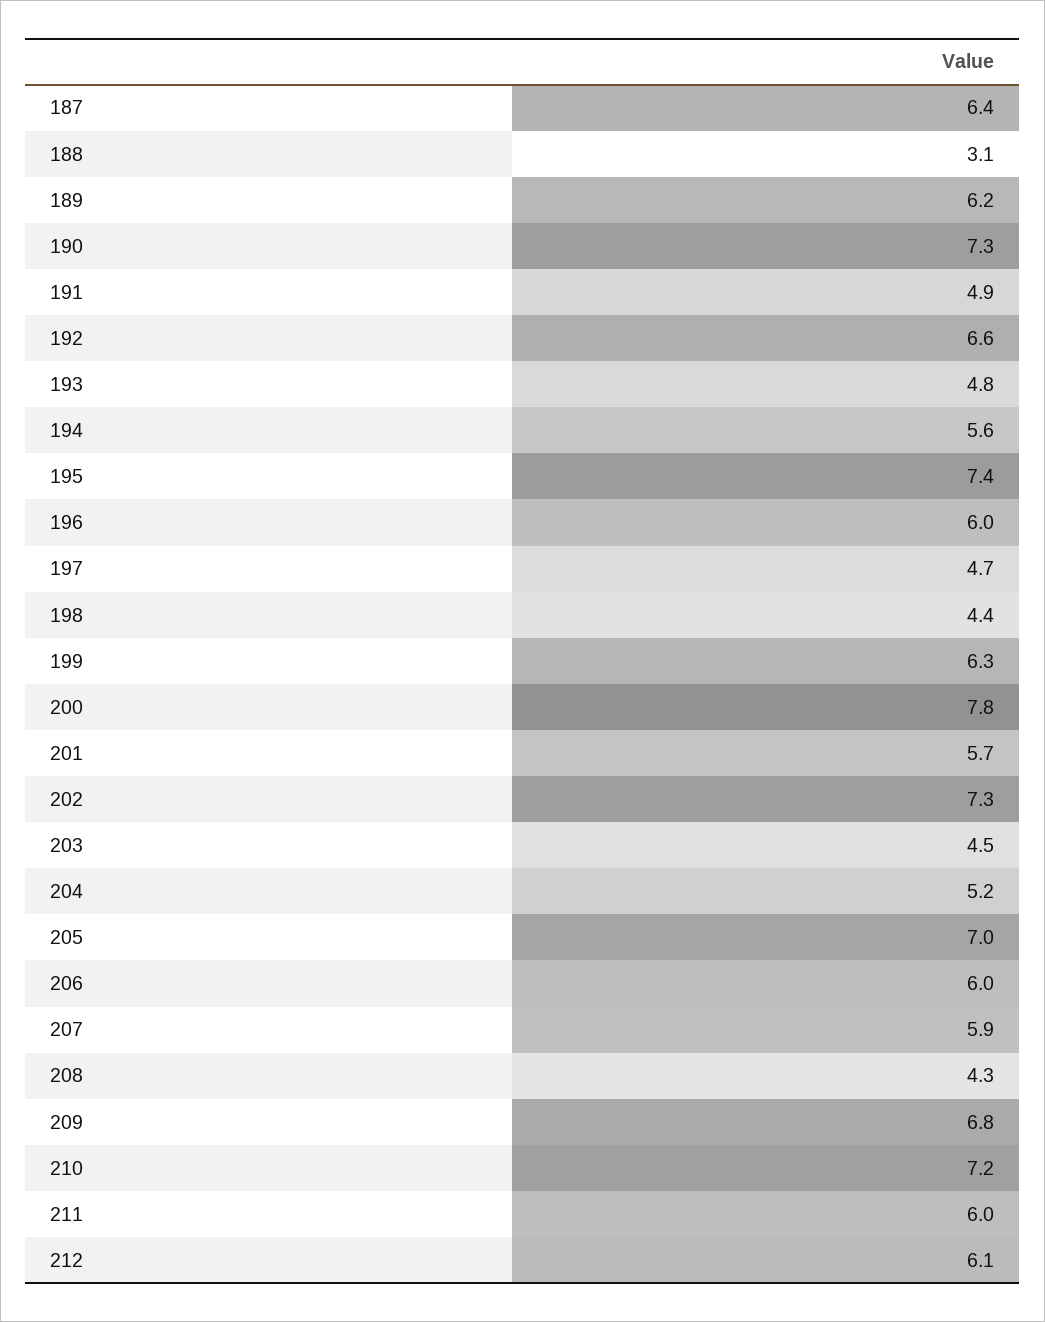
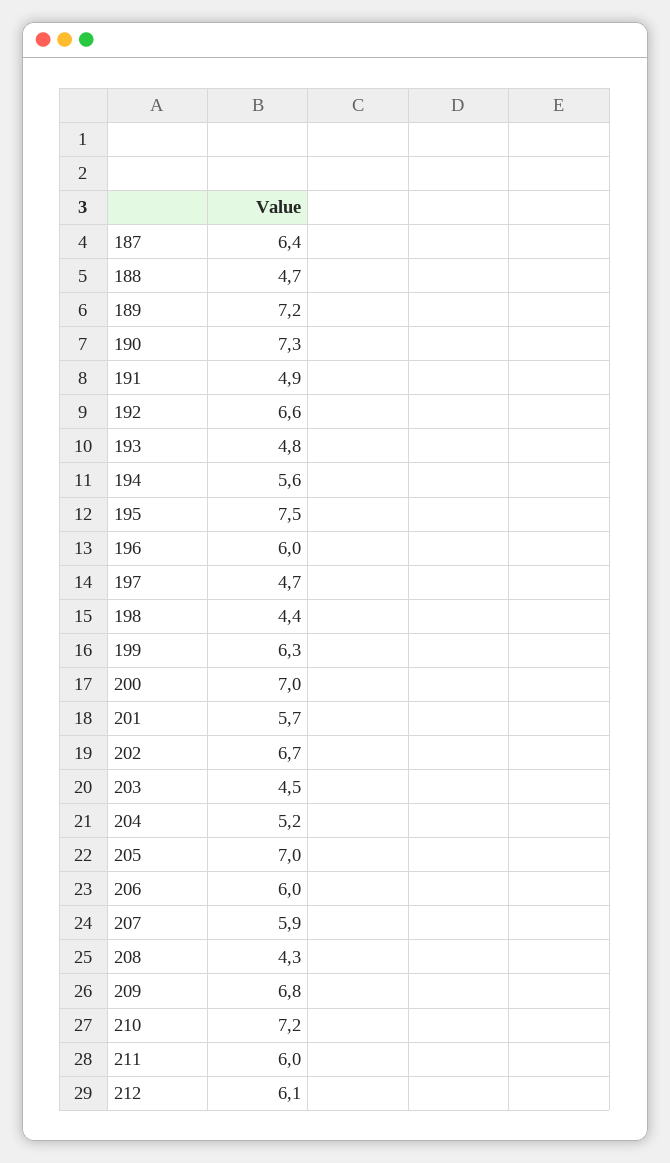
188: 3.1 -> 4.7
189: 6.2 -> 7.2
195: 7.4 -> 7.5
200: 7.8 -> 7
202: 7.3 -> 6.7

